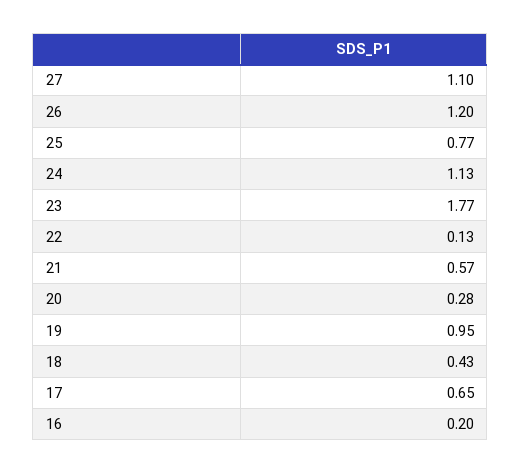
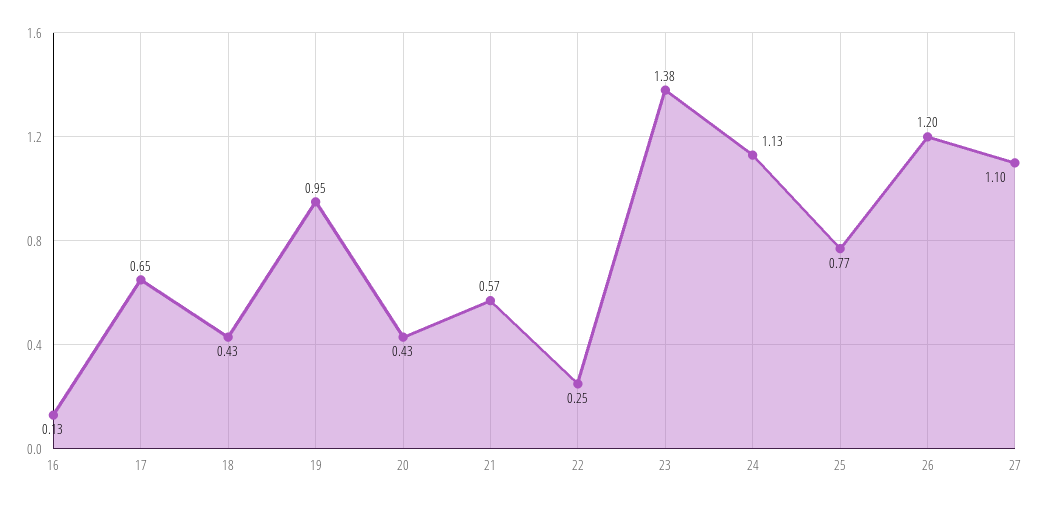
23: 1.77 -> 1.38
22: 0.13 -> 0.25
20: 0.28 -> 0.43
16: 0.2 -> 0.13

